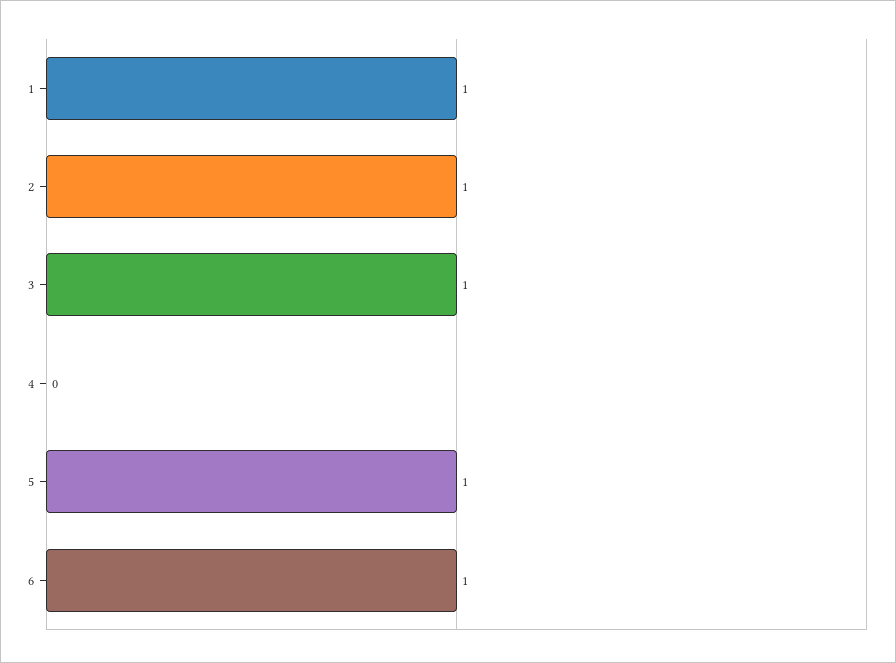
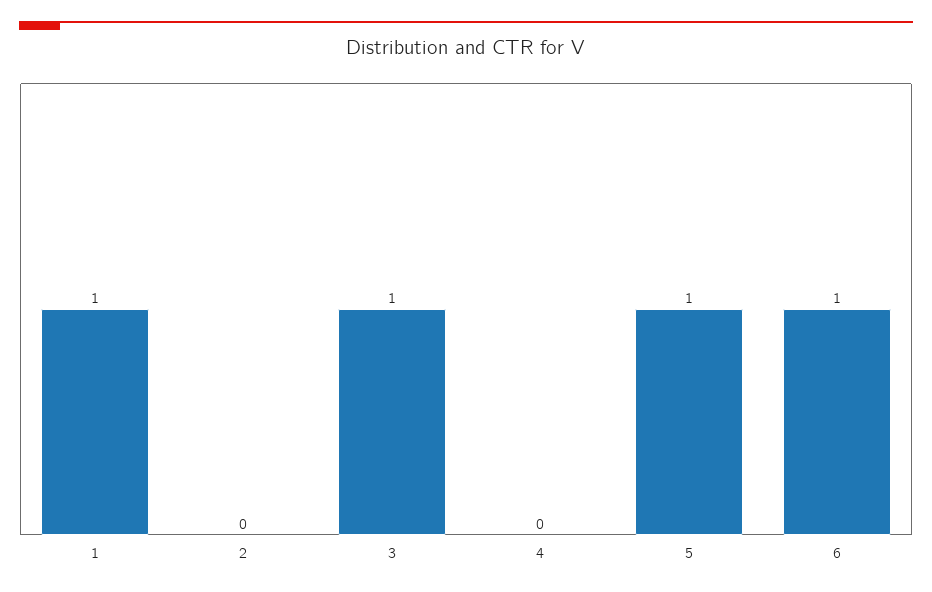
2: 1 -> 0

